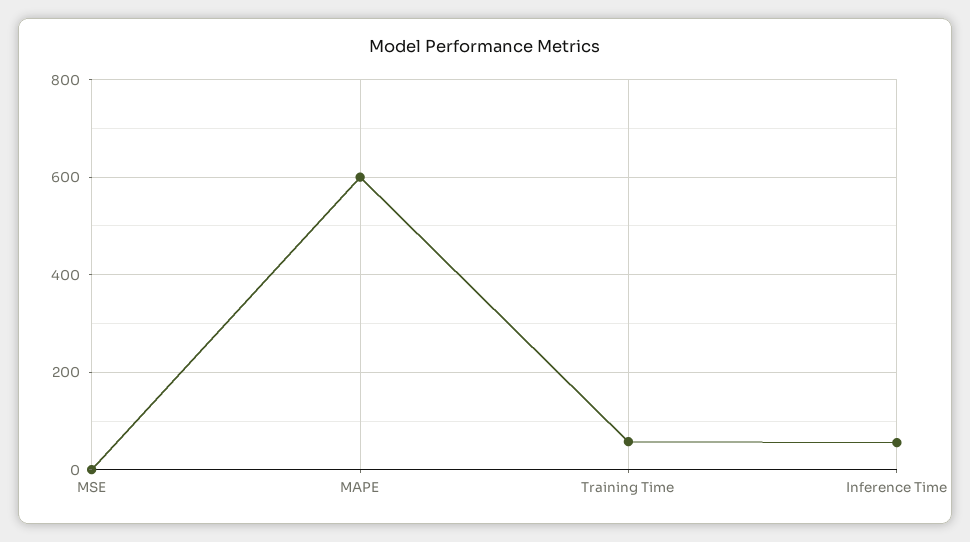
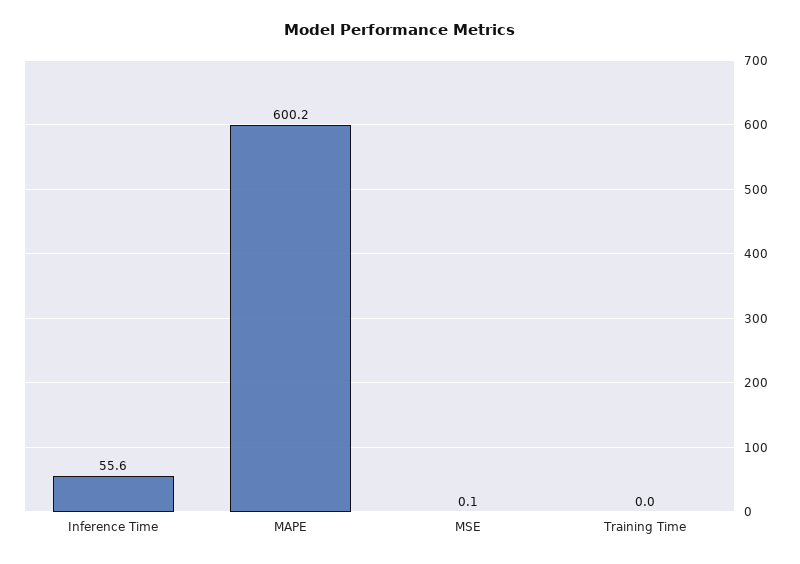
Training Time: 60 -> 0

